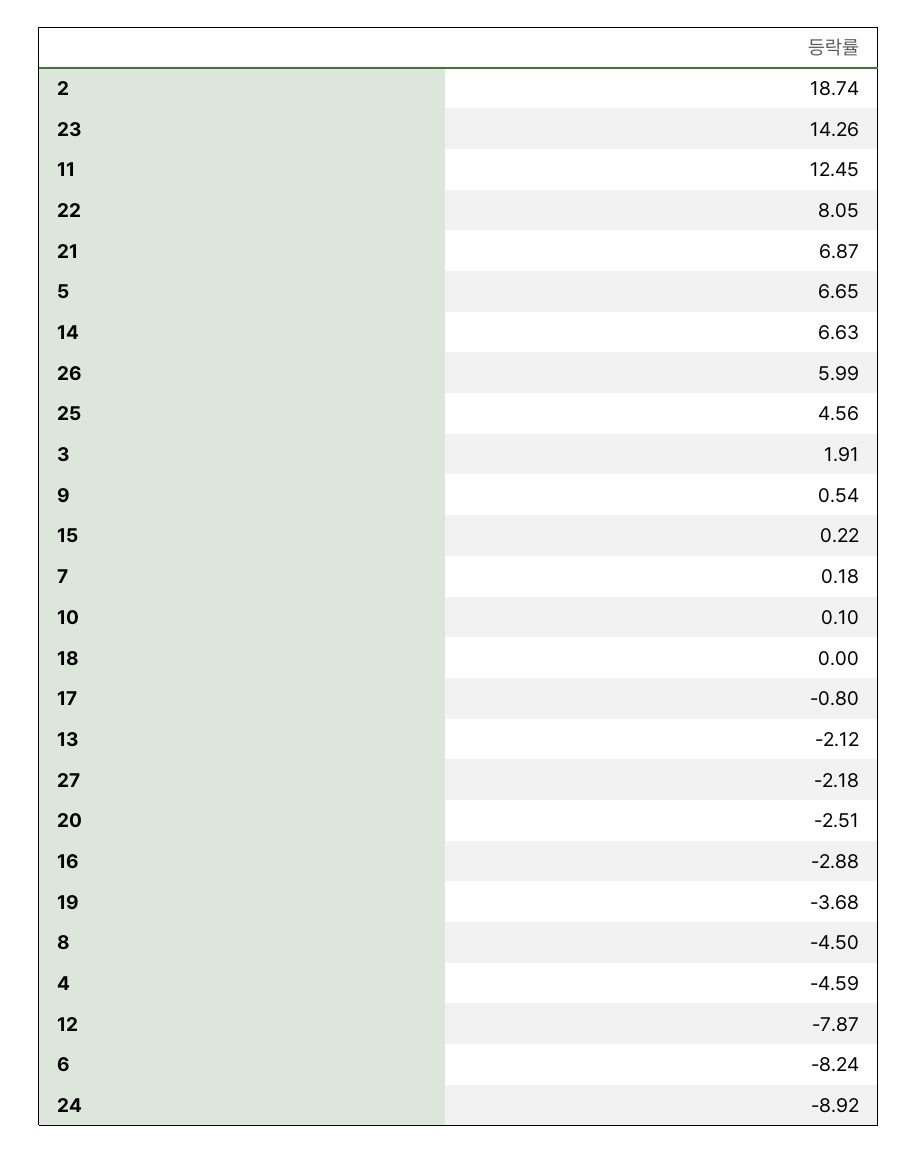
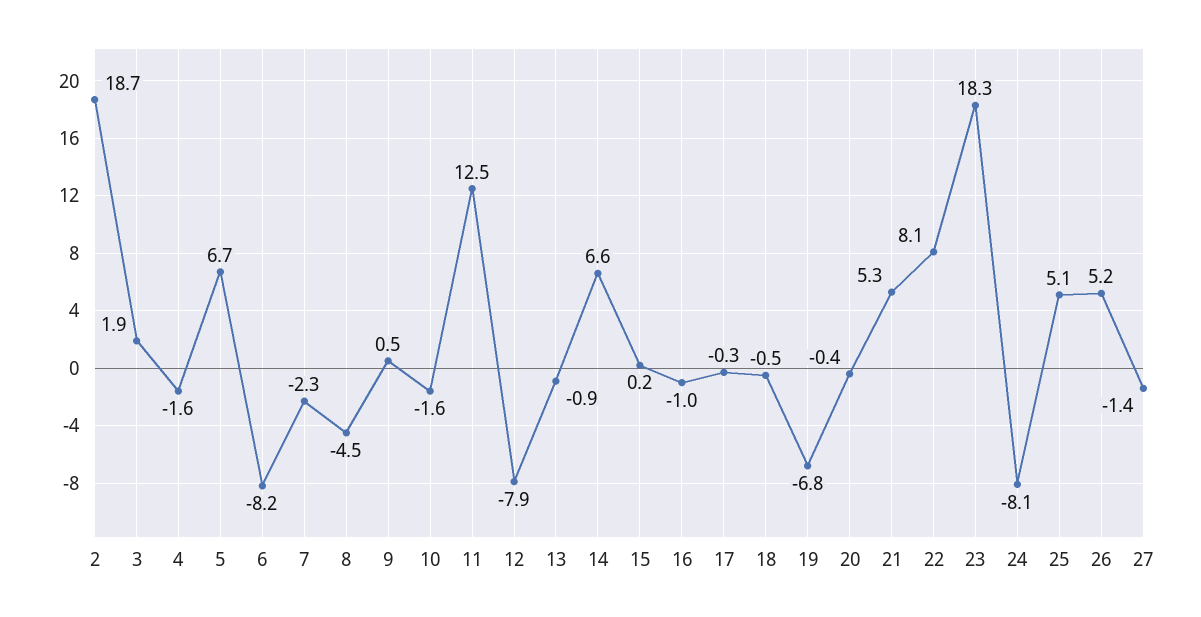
23: 14.26 -> 18.3
21: 6.87 -> 5.3
26: 5.99 -> 5.2
25: 4.56 -> 5.1
7: 0.18 -> -2.3
10: 0.1 -> -1.6
18: 0 -> -0.5
17: -0.8 -> -0.3
13: -2.12 -> -0.9
27: -2.18 -> -1.4
20: -2.51 -> -0.4
16: -2.88 -> -1
19: -3.68 -> -6.8
4: -4.59 -> -1.6
24: -8.92 -> -8.1

